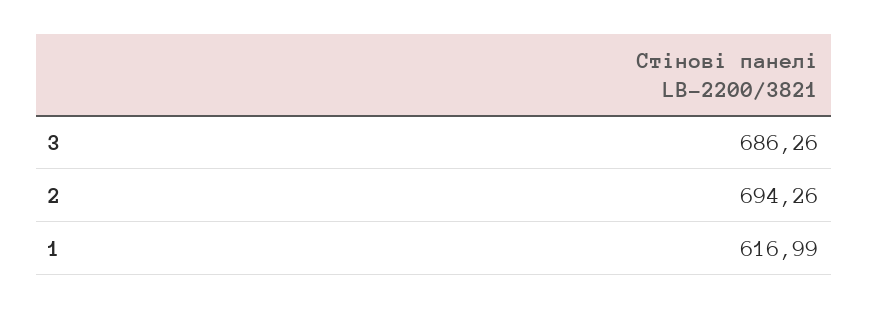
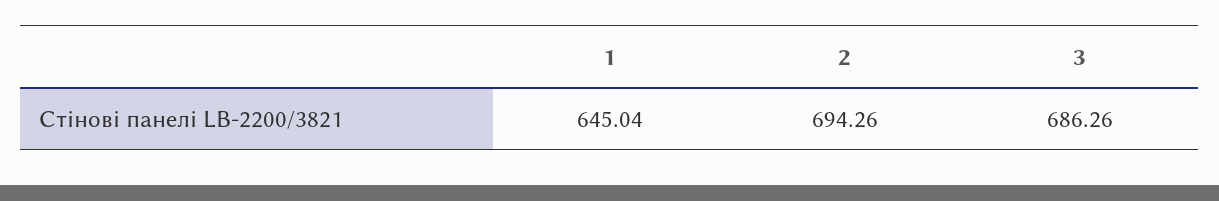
1: 616.99 -> 645.04

